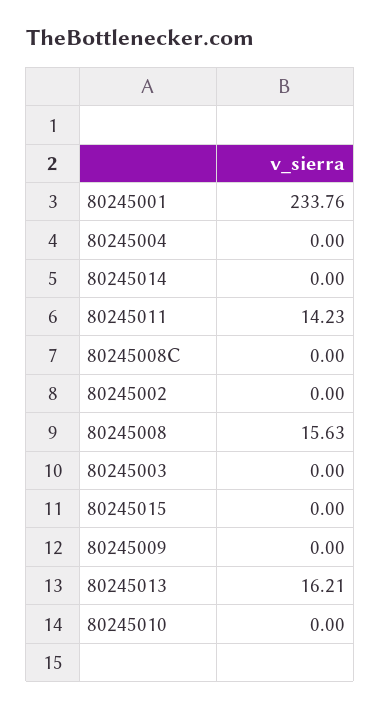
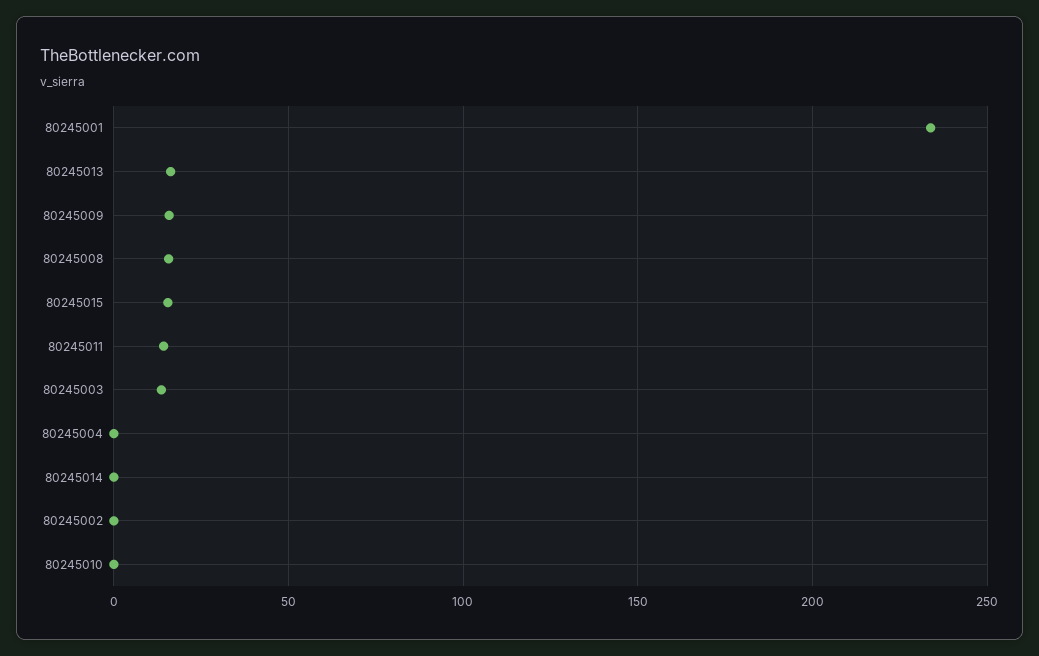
80245008C: 0 -> none
80245003: 0 -> 15
80245015: 0 -> 15
80245009: 0 -> 15

